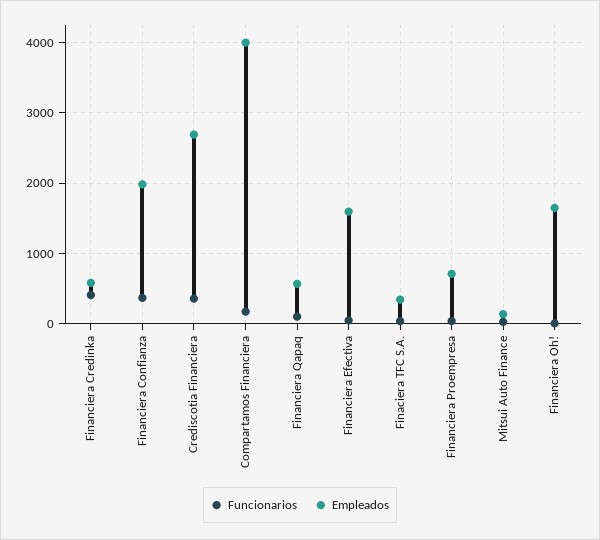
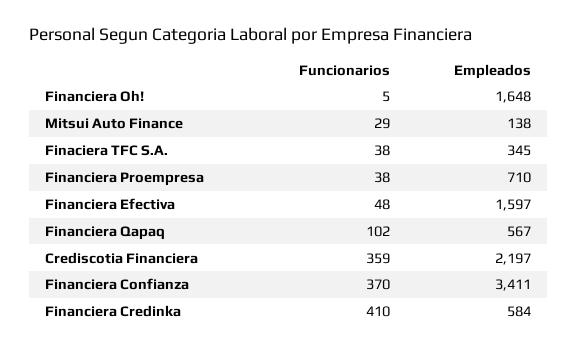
Empleados, Financiera Confianza: 2000 -> 3411
Empleados, Crediscotia Financiera: 2700 -> 2197
Funcionarios, Compartamos Financiera: 200 -> none
Empleados, Compartamos Financiera: 4000 -> none

